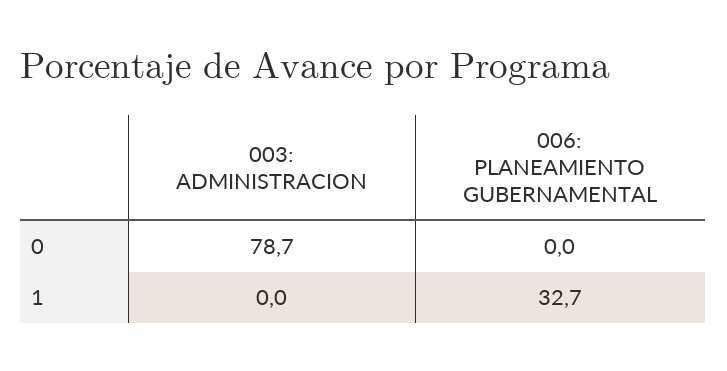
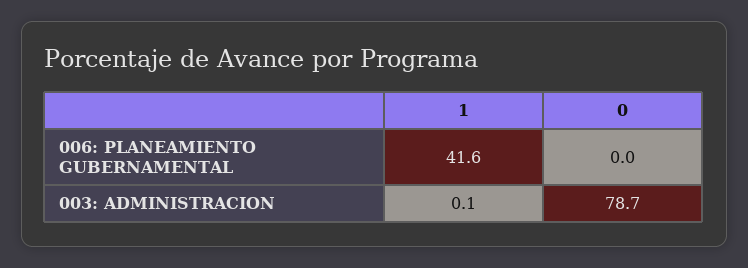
003: ADMINISTRACION, 1: 0 -> 0.1
006: PLANEAMIENTO GUBERNAMENTAL, 1: 32.7 -> 41.6

